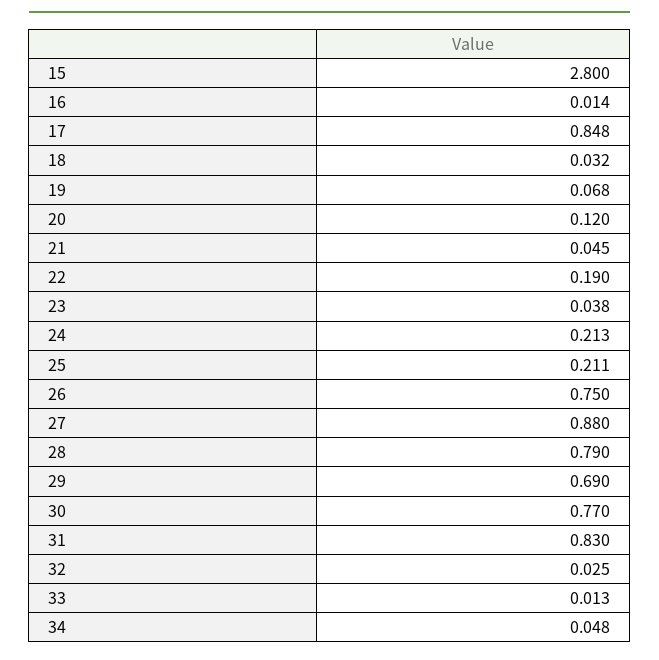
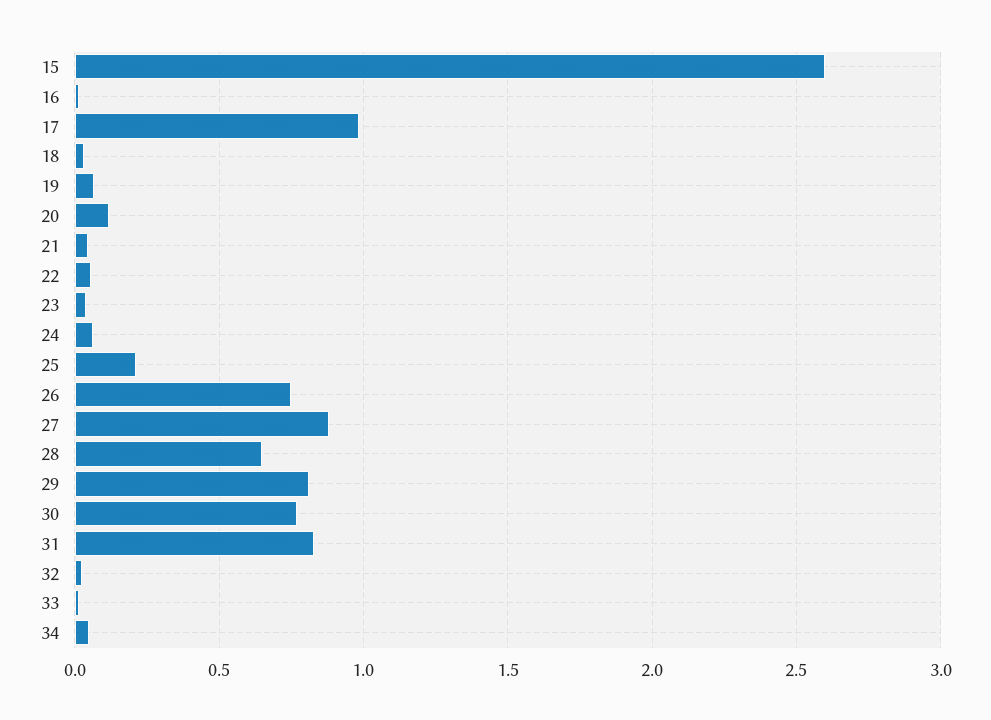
15: 2.8 -> 2.6
17: 0.848 -> 1
22: 0.19 -> 0.05
24: 0.213 -> 0.05
28: 0.79 -> 0.65
29: 0.69 -> 0.8

